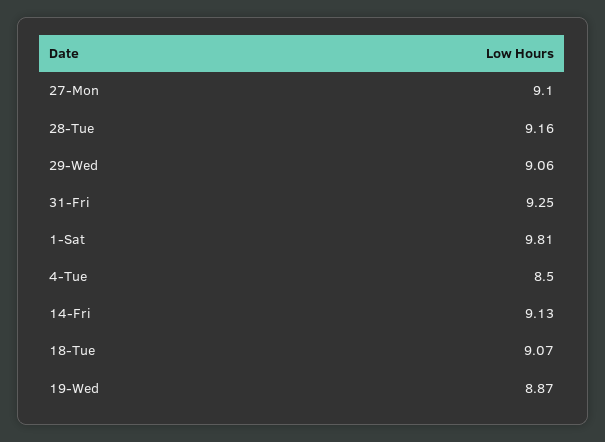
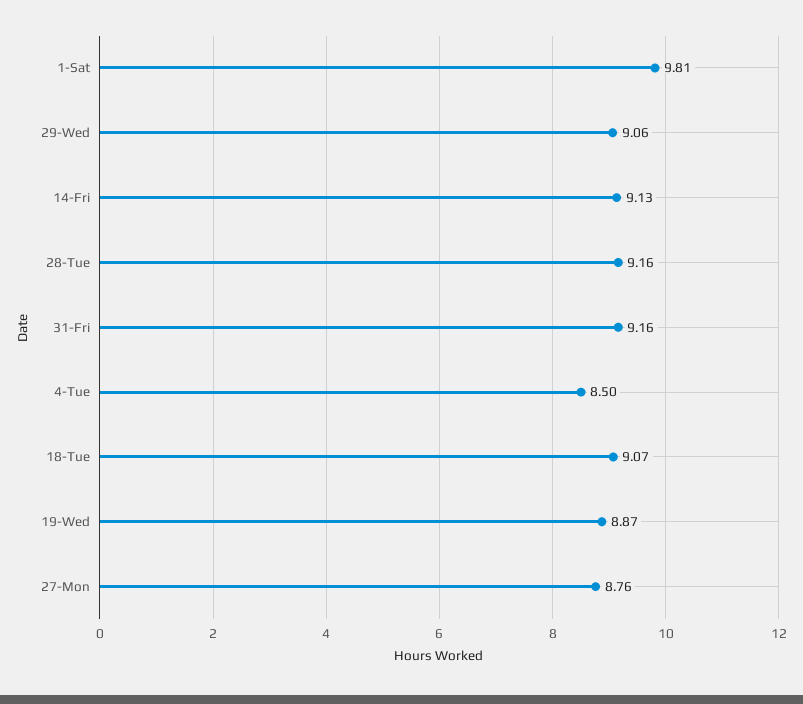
27-Mon: 9.1 -> 8.76
31-Fri: 9.25 -> 9.16

